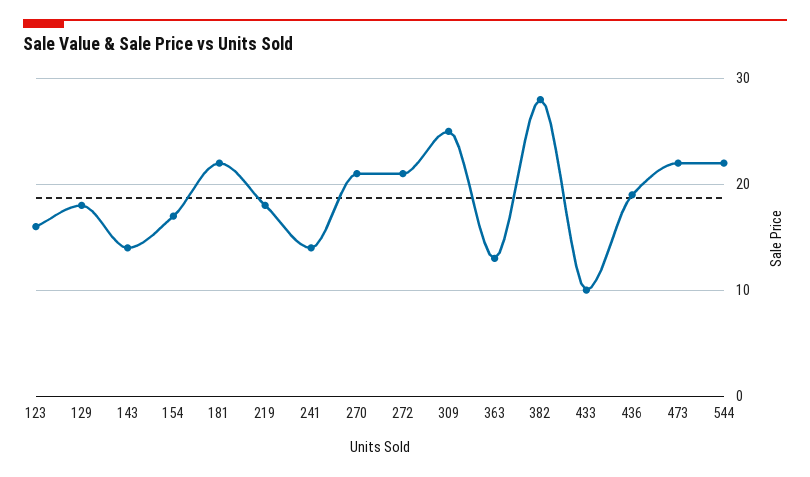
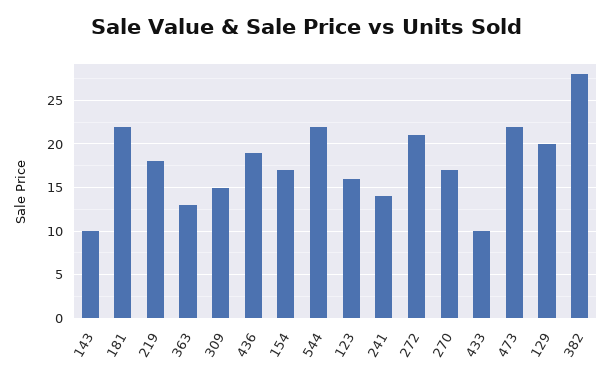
129: 18 -> 20
143: 14 -> 10
270: 21 -> 17
309: 25 -> 15

